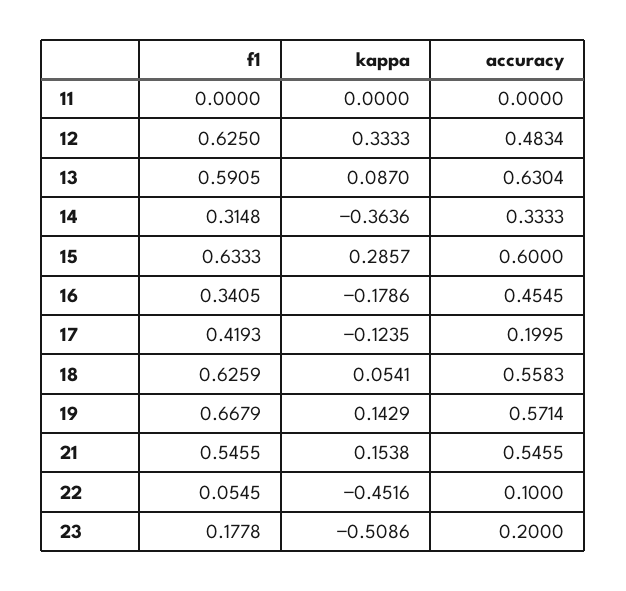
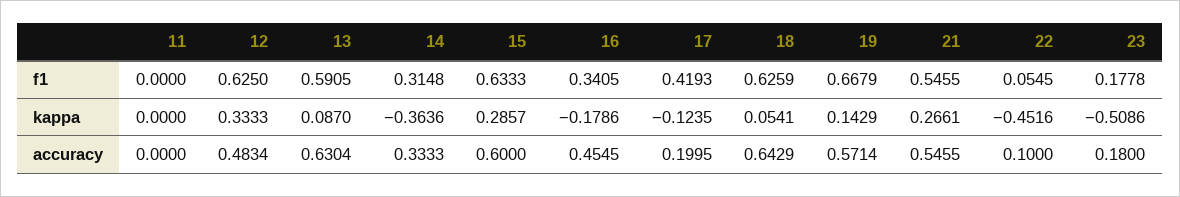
accuracy, 18: 0.5583 -> 0.6429
kappa, 21: 0.1538 -> 0.2661
accuracy, 23: 0.2 -> 0.18

